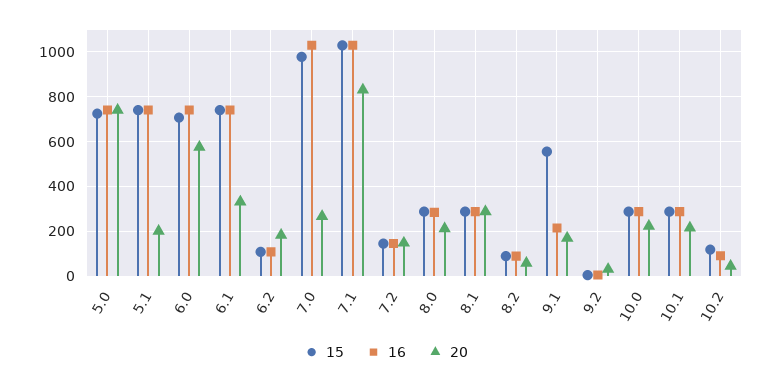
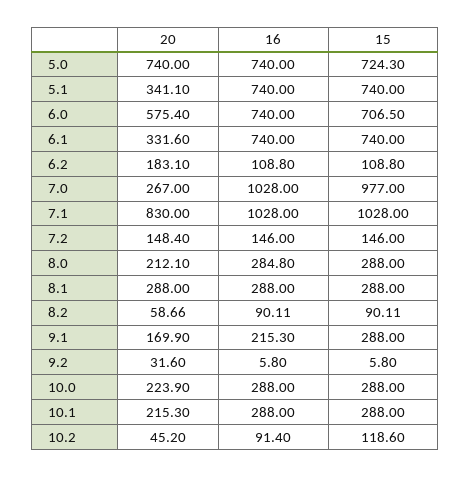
20, 5.1: 200 -> 341.1
15, 9.1: 550 -> 288

